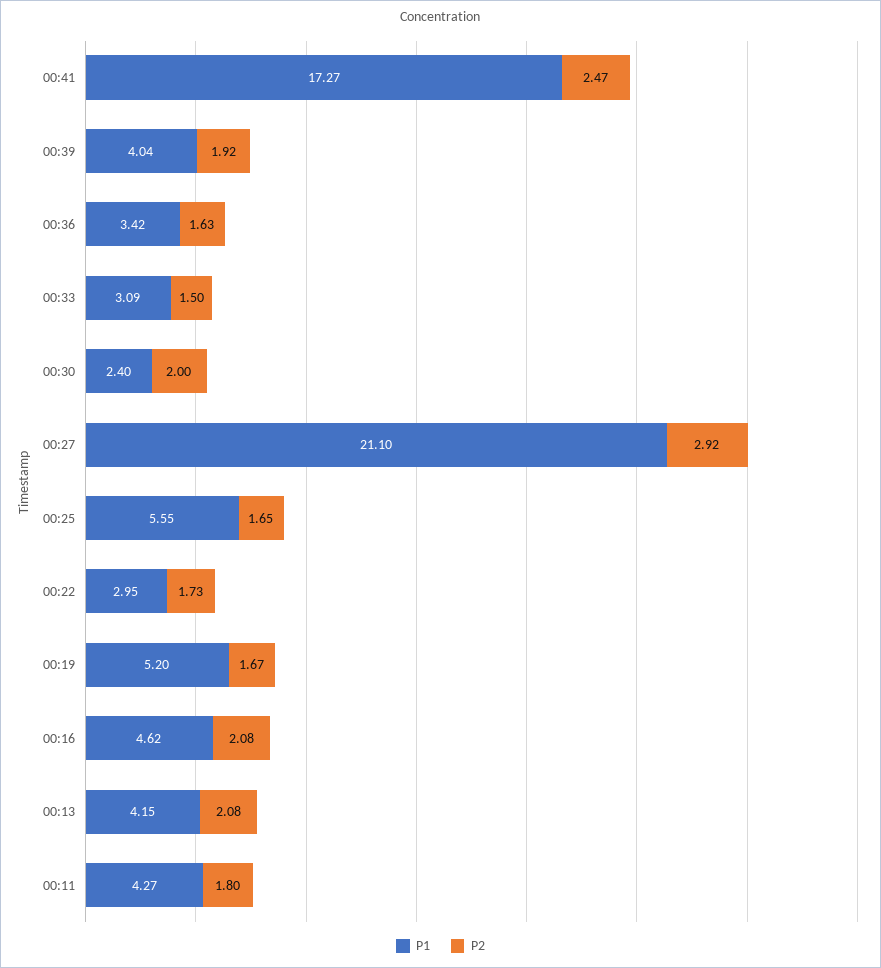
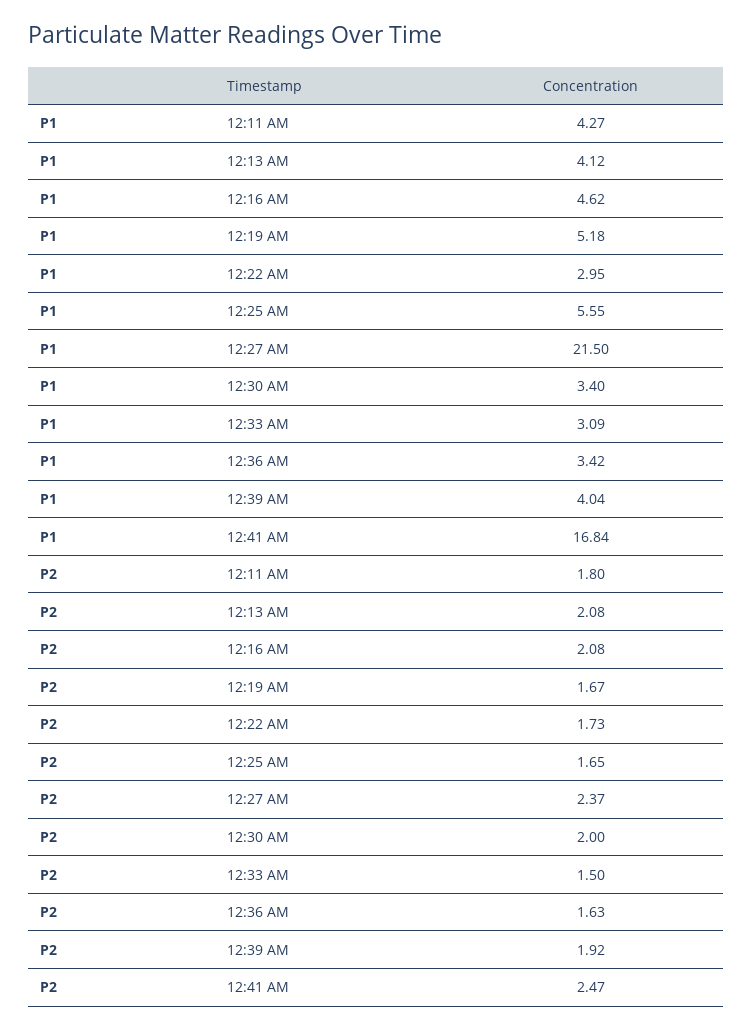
P1, 00:41: 17.27 -> 16.84
P1, 00:30: 2.4 -> 3.4
P1, 00:27: 21.1 -> 21.5
P2, 00:27: 2.92 -> 2.37
P1, 00:19: 5.2 -> 5.18
P1, 00:13: 4.15 -> 4.12

